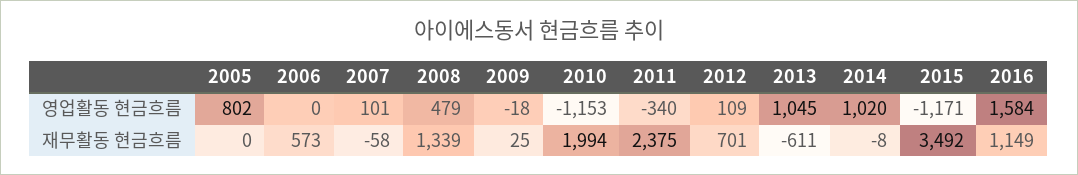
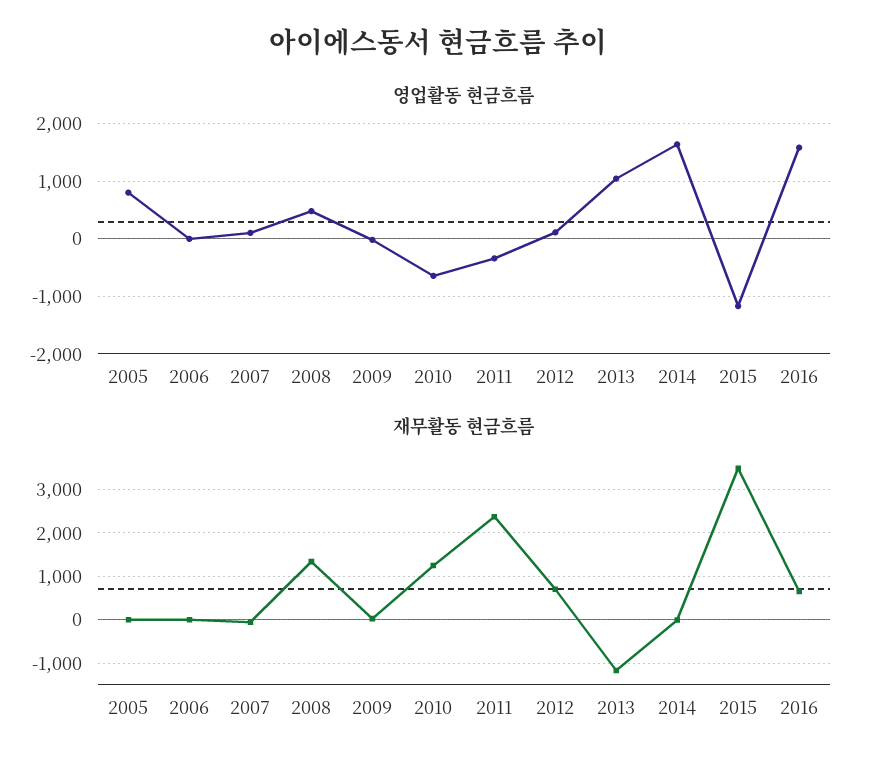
영업활동 현금흐름, 2010: -1153 -> -600
영업활동 현금흐름, 2014: 1020 -> 1600
재무활동 현금흐름, 2006: 573 -> 0
재무활동 현금흐름, 2010: 1994 -> 1200
재무활동 현금흐름, 2013: -611 -> -1200
재무활동 현금흐름, 2016: 1149 -> 600

